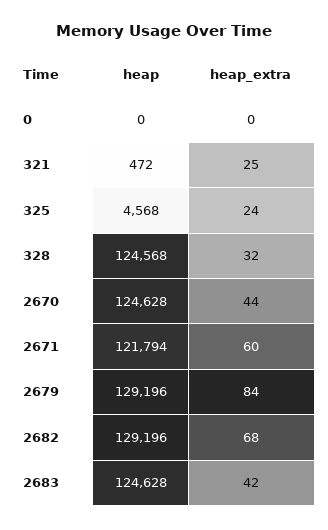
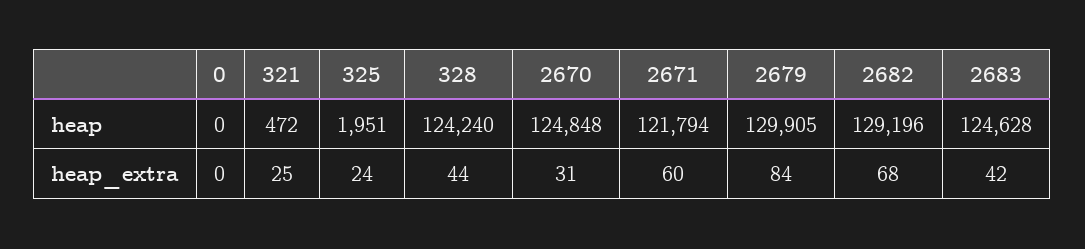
heap, 325: 4568 -> 1951
heap, 328: 124568 -> 124240
heap_extra, 328: 32 -> 44
heap, 2670: 124628 -> 124848
heap_extra, 2670: 44 -> 31
heap, 2679: 129196 -> 129905

